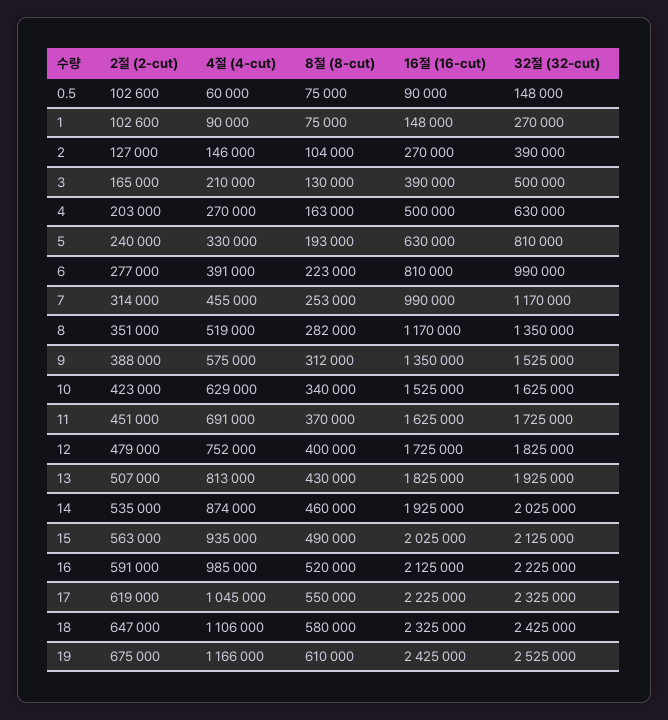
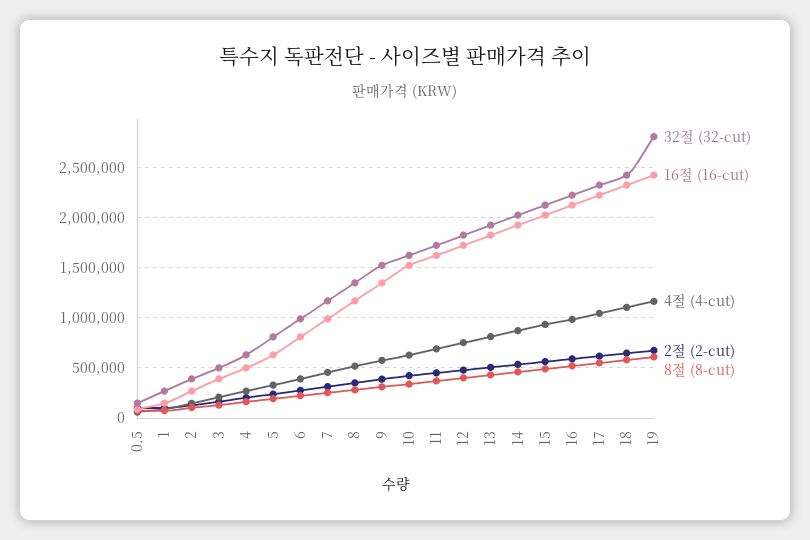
32절 (32-cut), 19: 2525000 -> 2800000

